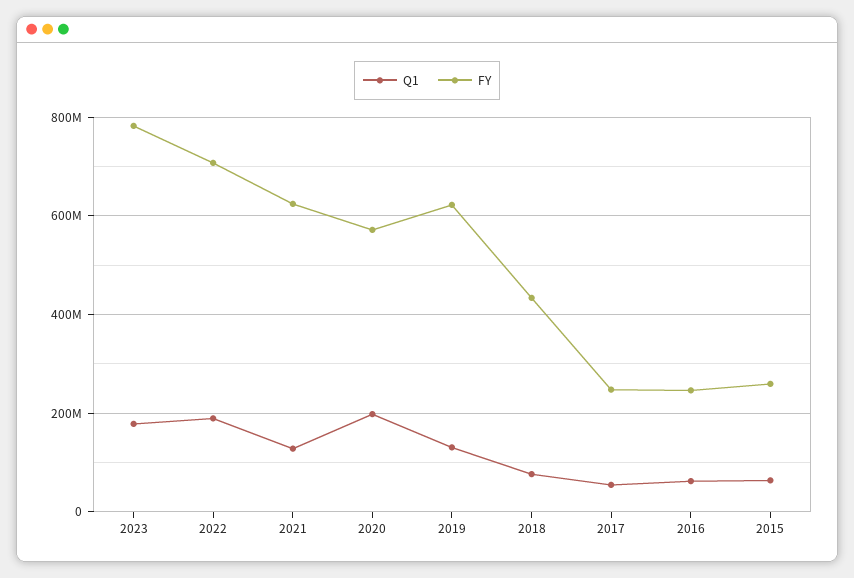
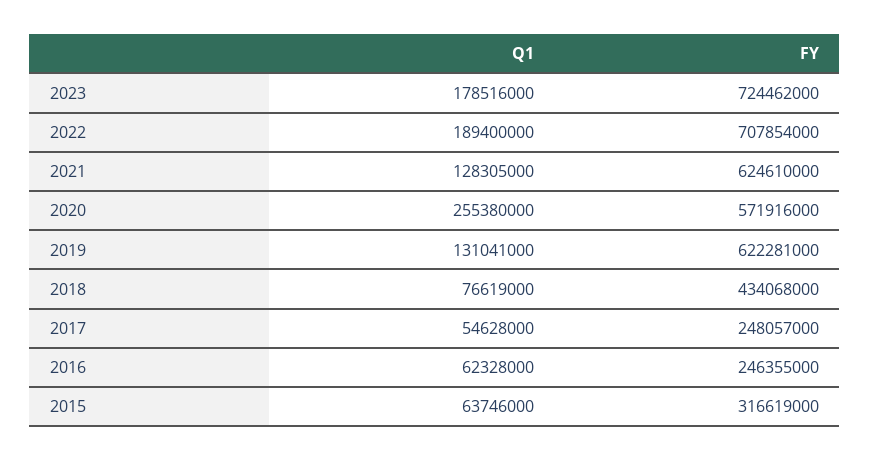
FY, 2023: 780000000 -> 724462000
Q1, 2020: 200000000 -> 255380000
FY, 2015: 260000000 -> 316619000

